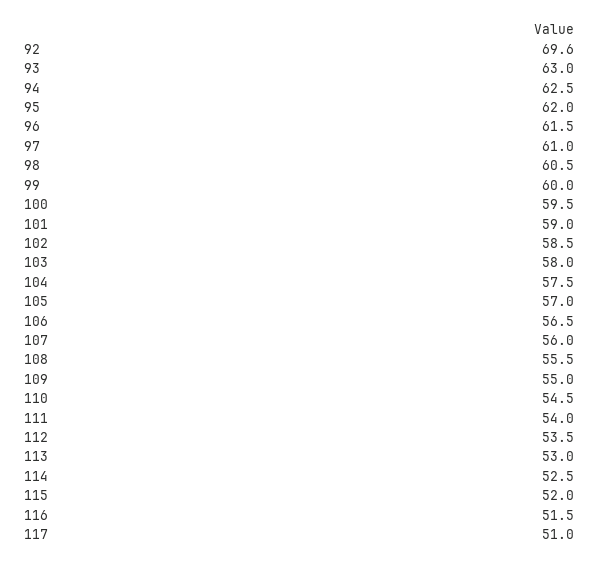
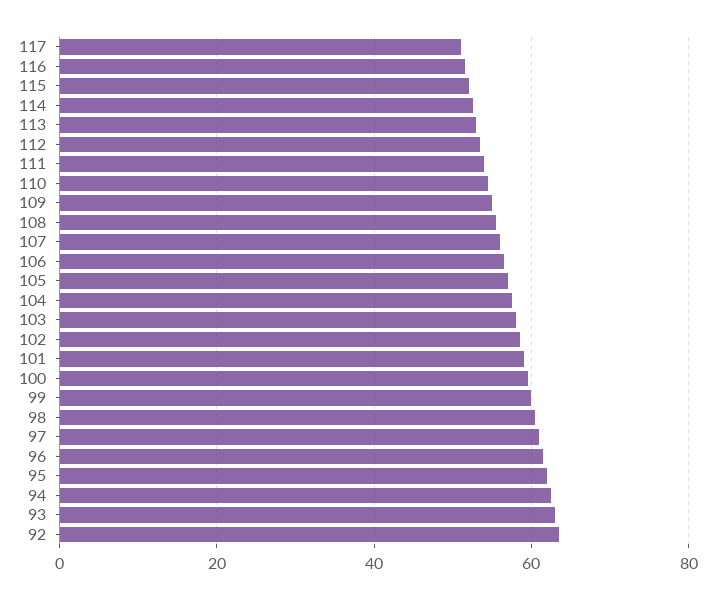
92: 69.6 -> 64

